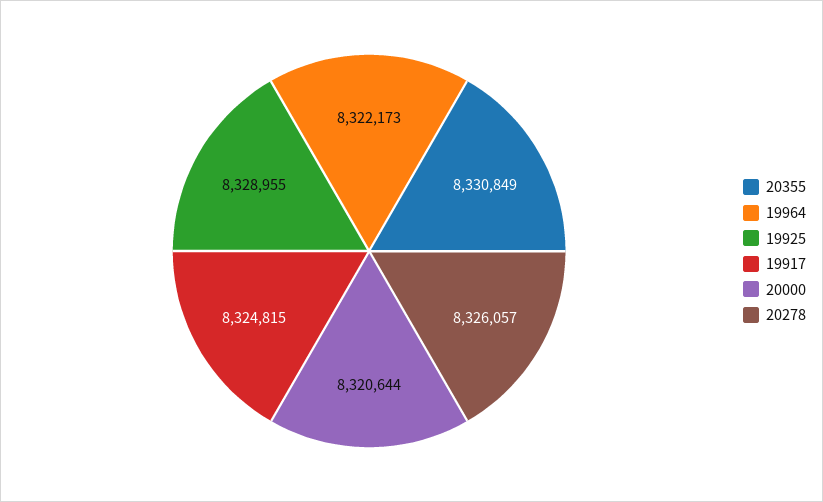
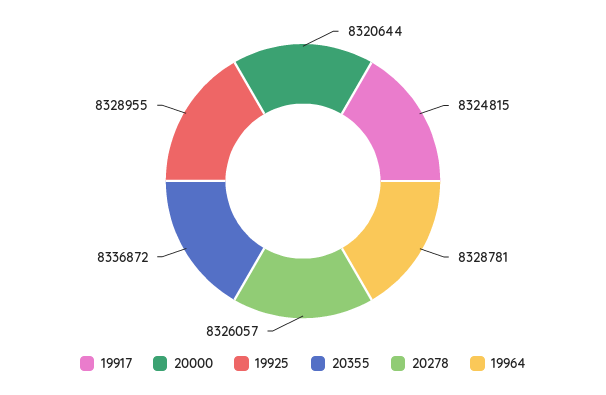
20355: 8330849 -> 8336872
19964: 8322173 -> 8328781

